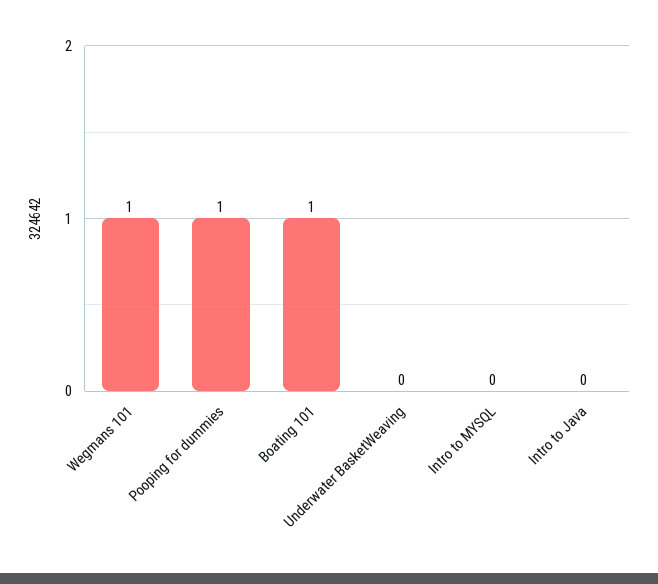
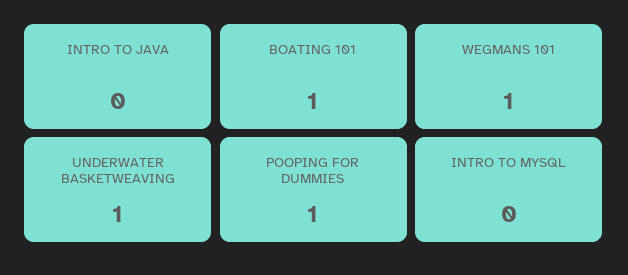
Underwater BasketWeaving: 0 -> 1

